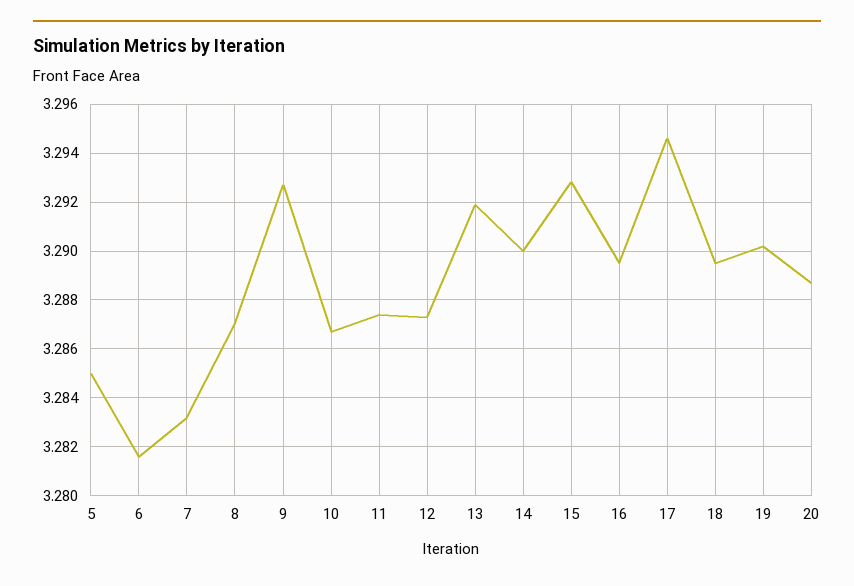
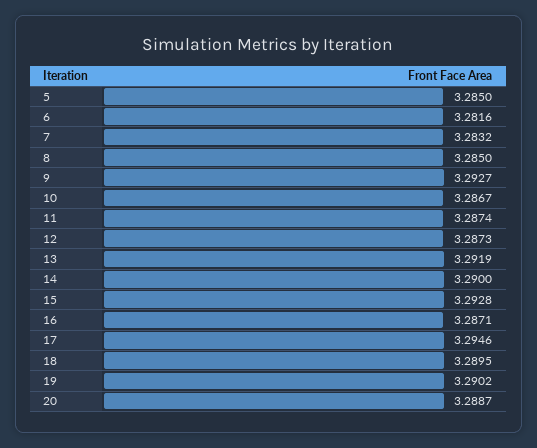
8: 3.287 -> 3.285
16: 3.2895 -> 3.2871

